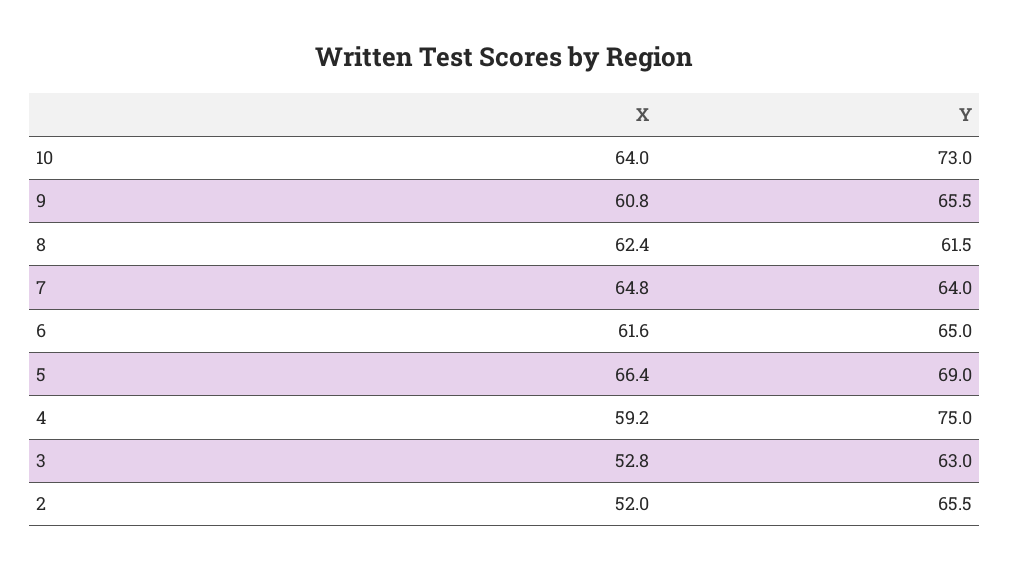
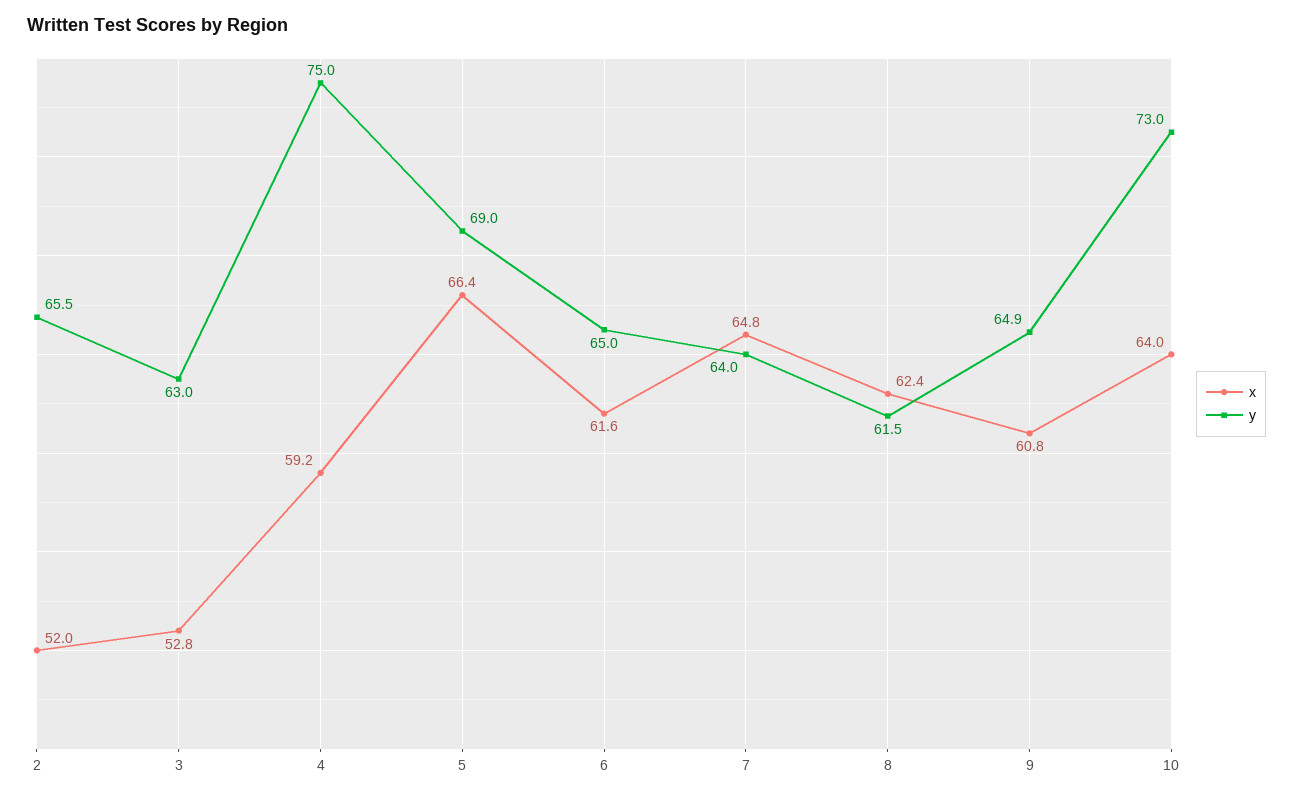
Y, 9: 65.5 -> 64.9

